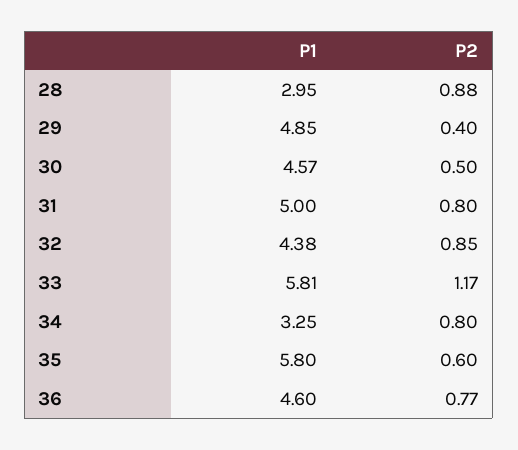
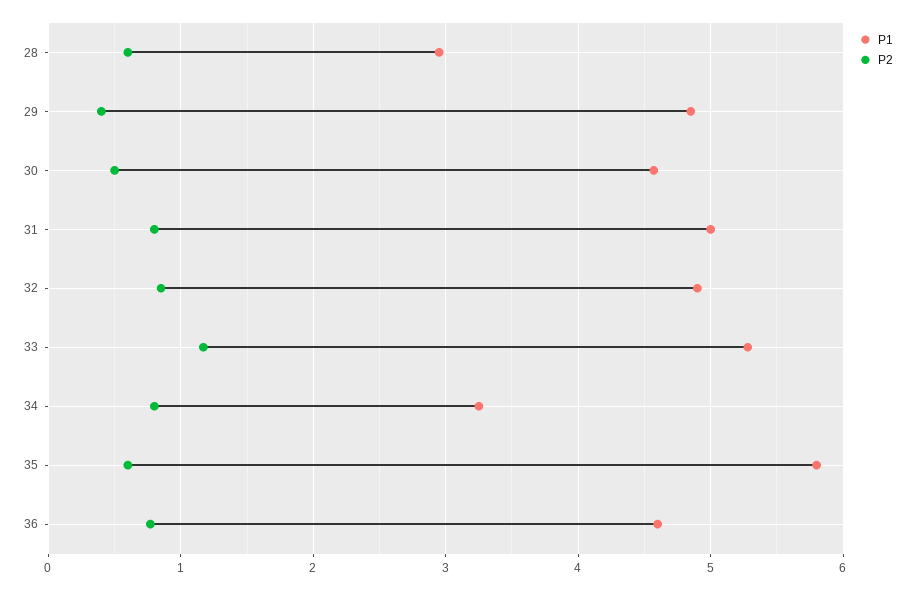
P2, 28: 0.88 -> 0.6
P1, 32: 4.38 -> 4.9
P1, 33: 5.81 -> 5.3

